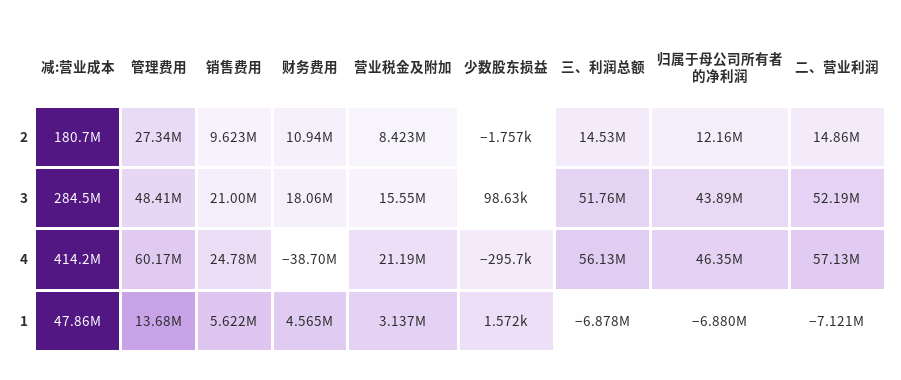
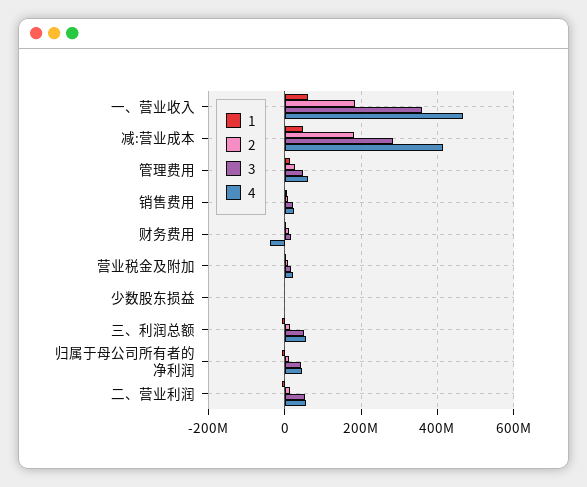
1, 一、营业收入: none -> 60000000
2, 一、营业收入: none -> 180000000
3, 一、营业收入: none -> 360000000
4, 一、营业收入: none -> 460000000

